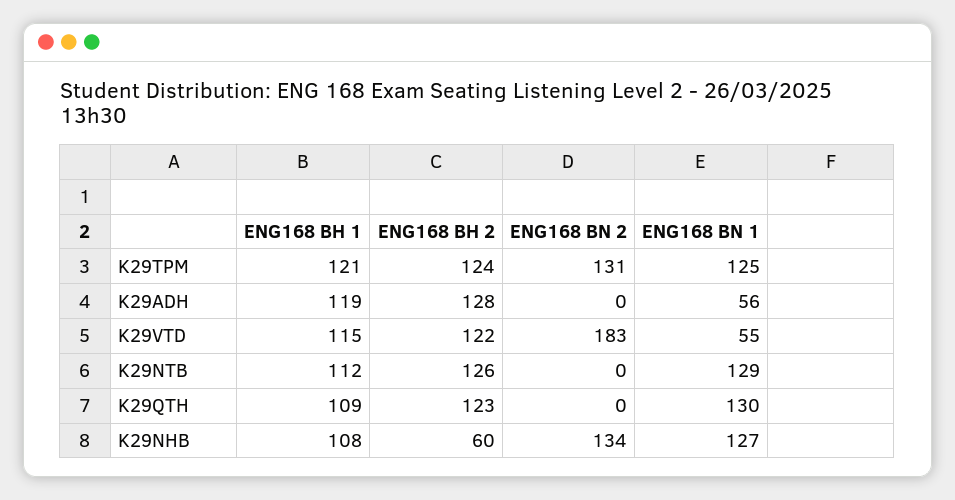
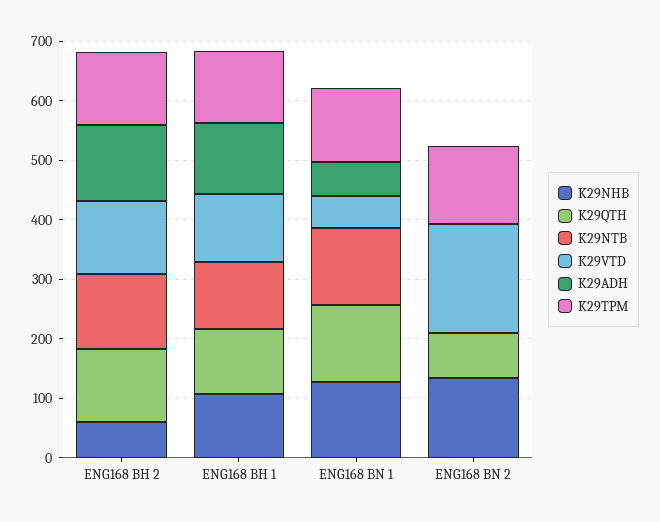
K29QTH, ENG168 BN 2: 0 -> 80

